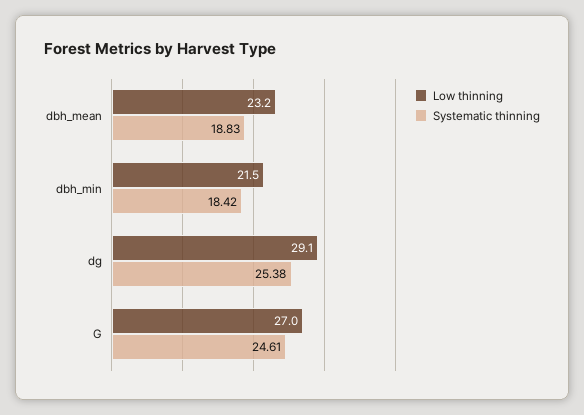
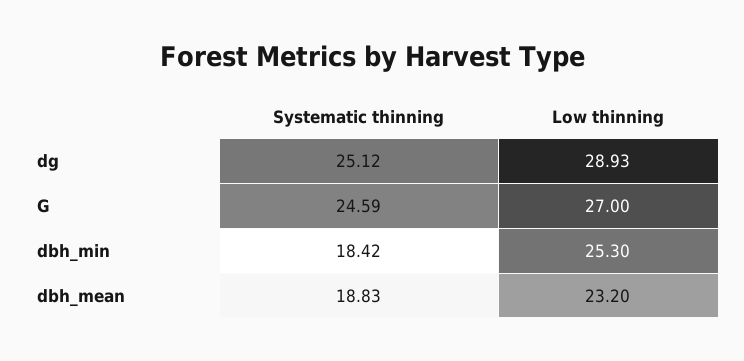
Low thinning, dbh_min: 21.5 -> 25.3
Low thinning, dg: 29.1 -> 28.93
Systematic thinning, dg: 25.38 -> 25.12
Systematic thinning, G: 24.61 -> 24.59

